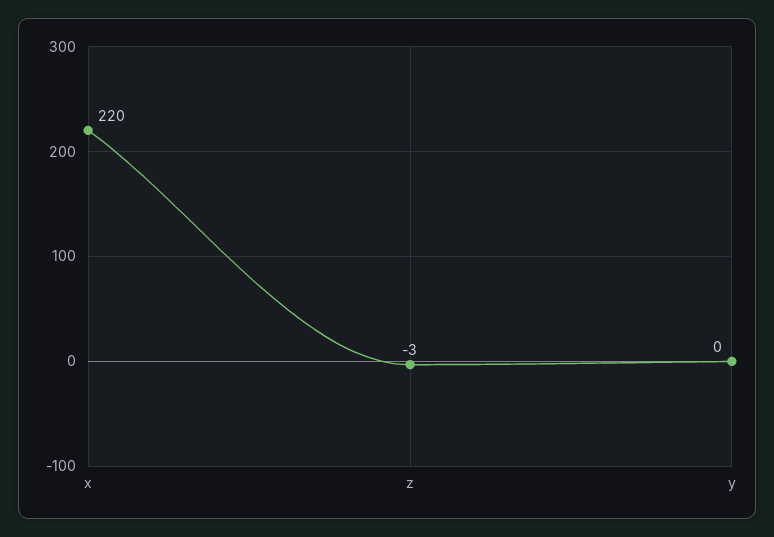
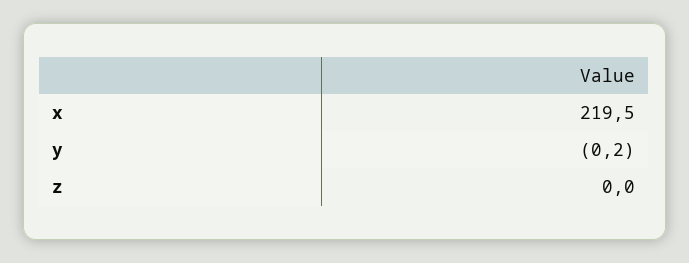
z: -3 -> 0

